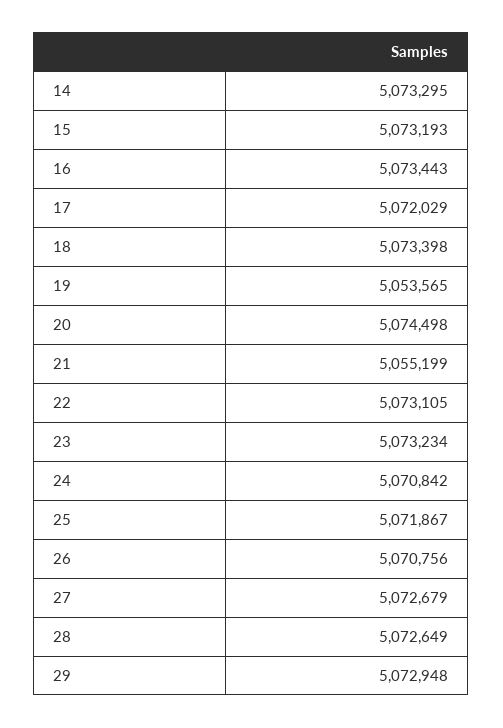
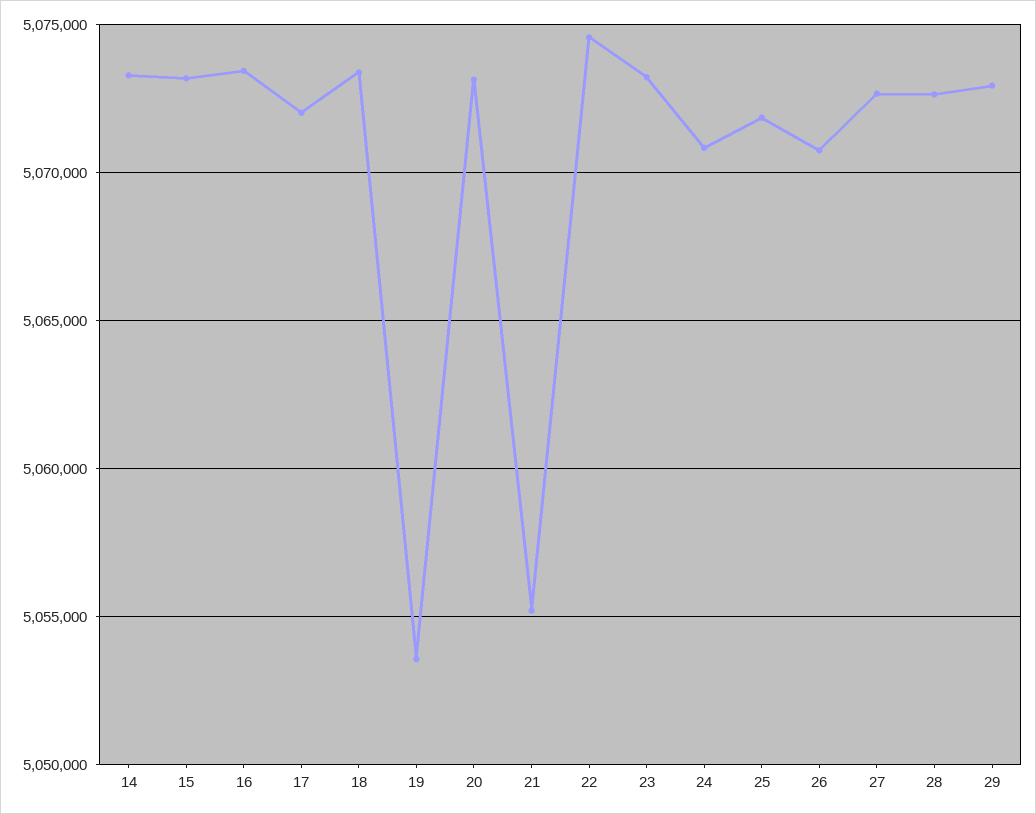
20: 5074498 -> 5073000
22: 5073105 -> 5074500

